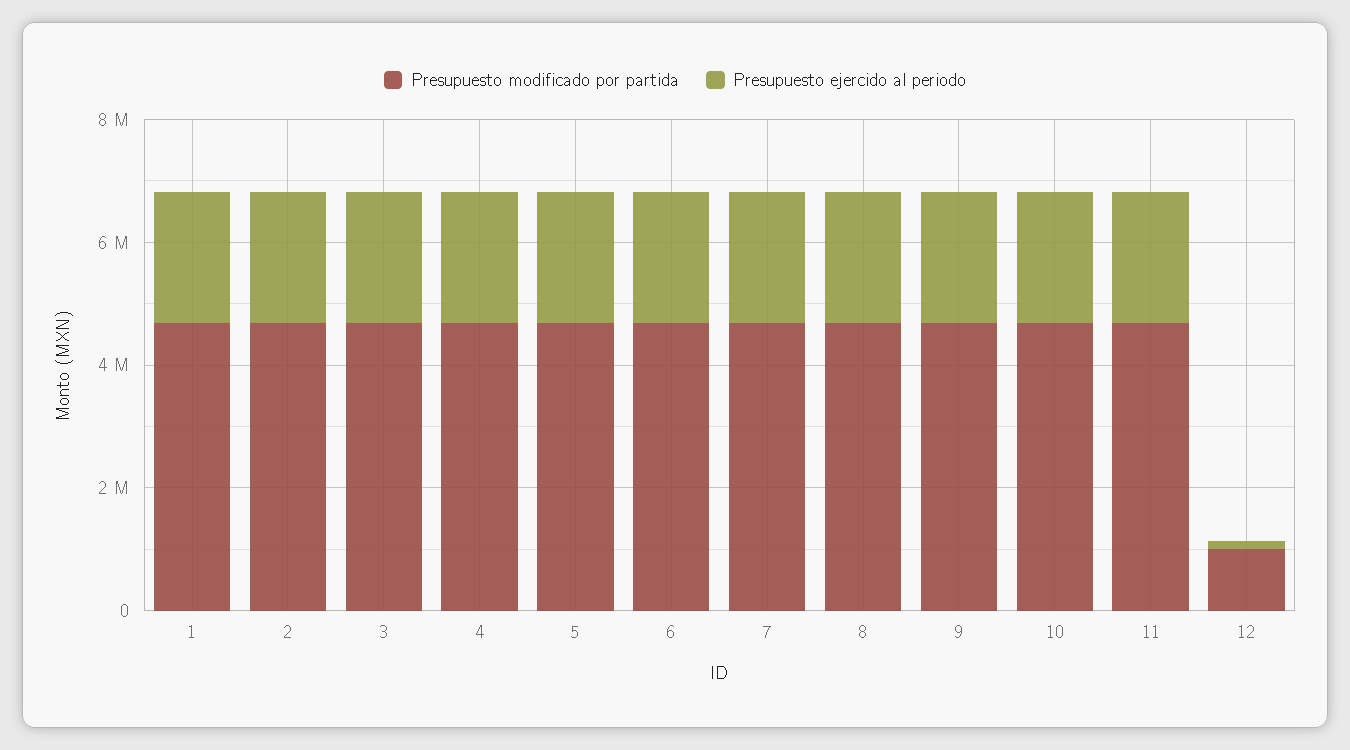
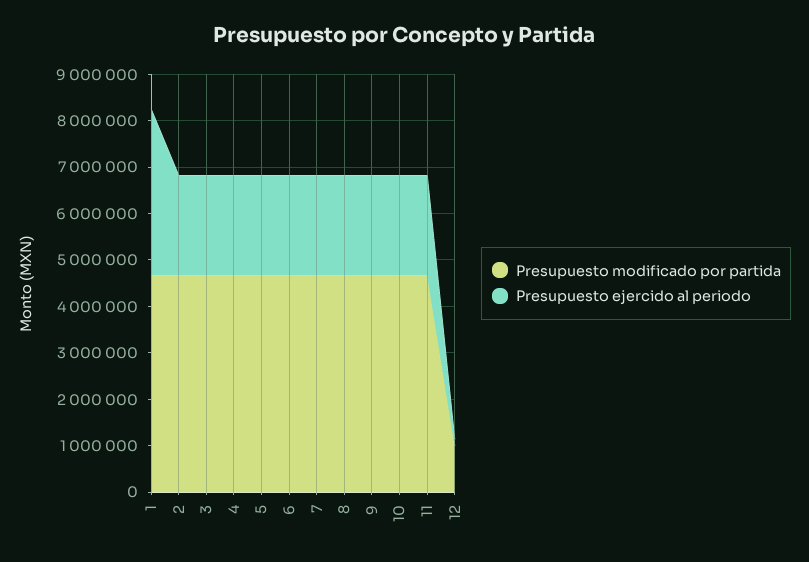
Presupuesto ejercido al periodo, 1: 2000000 -> 3600000

